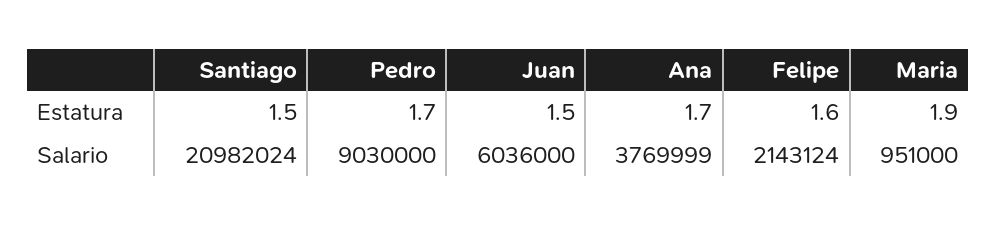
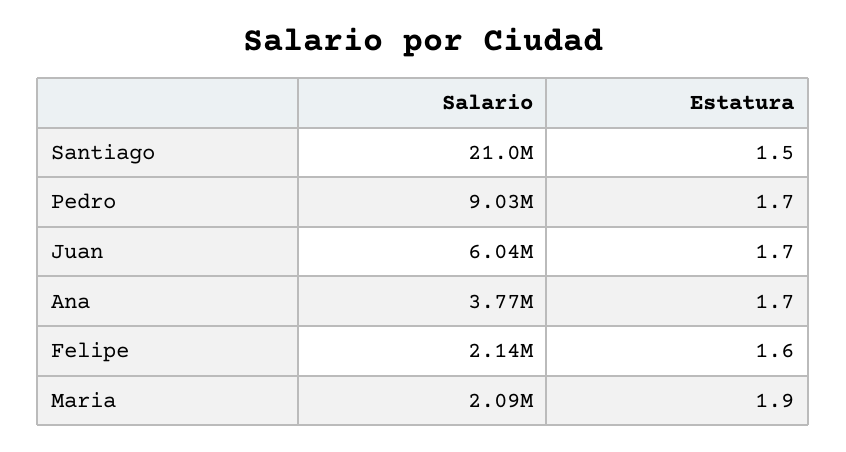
Juan, Estatura: 1.5 -> 1.7
Maria, Salario: 951000 -> 2090000

